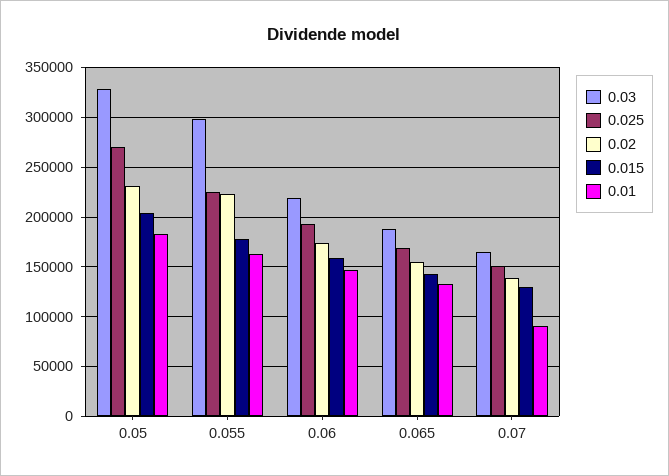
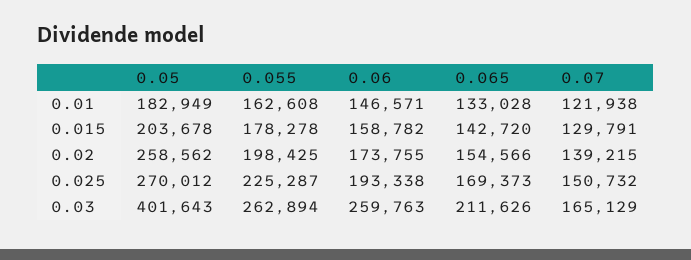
0.03, 0.05: 330000 -> 401643
0.02, 0.05: 230000 -> 258562
0.03, 0.055: 300000 -> 262894
0.02, 0.055: 220000 -> 198425
0.03, 0.06: 220000 -> 259763
0.03, 0.065: 190000 -> 211626
0.01, 0.07: 90000 -> 121938

